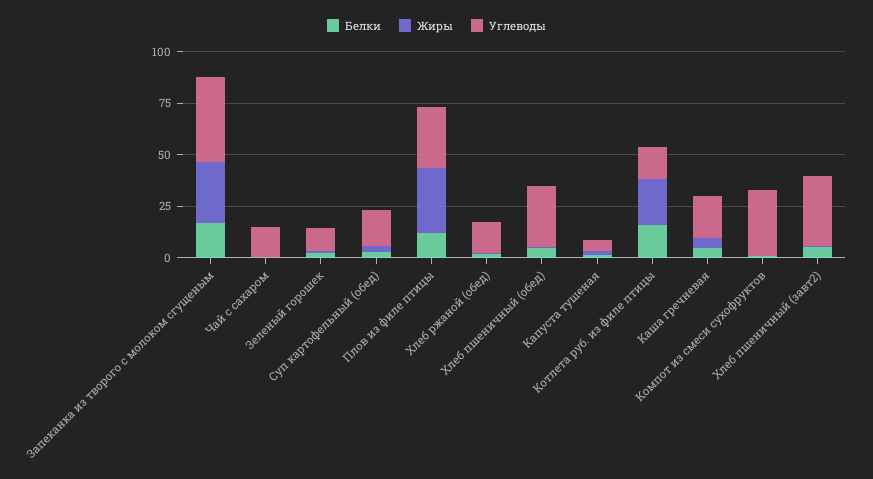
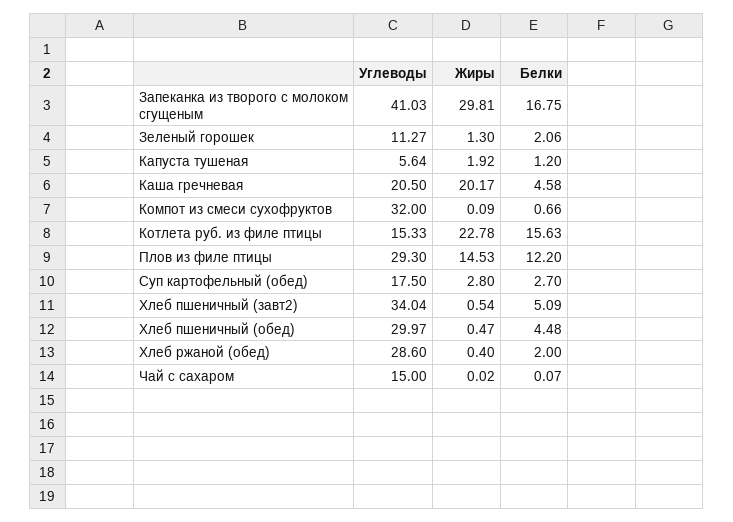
Жиры, Плов из филе птицы: 30 -> 14.53
Углеводы, Хлеб ржаной (обед): 15 -> 28.6
Жиры, Каша гречневая: 5 -> 20.17

